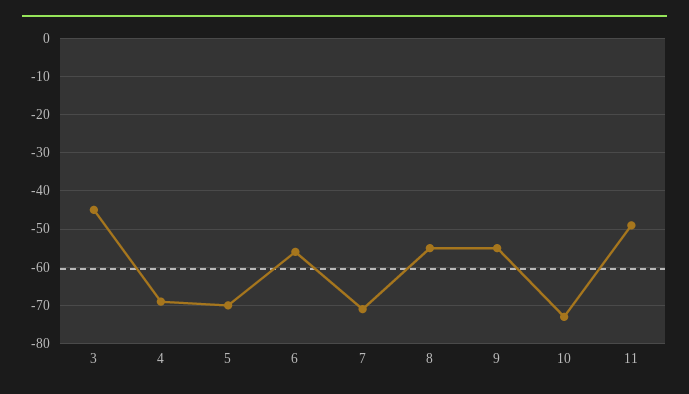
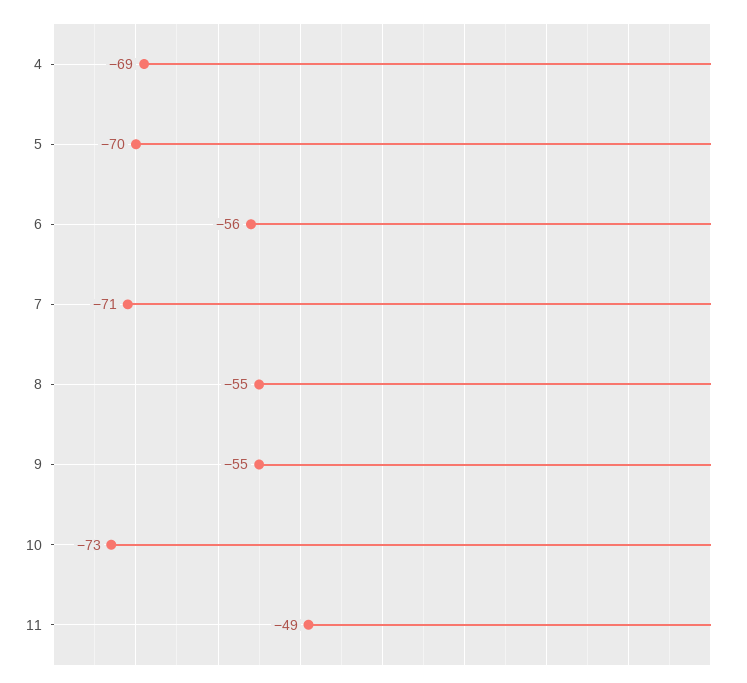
3: -45 -> none

